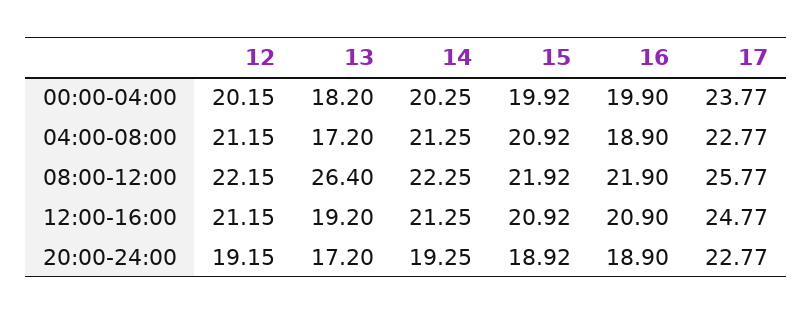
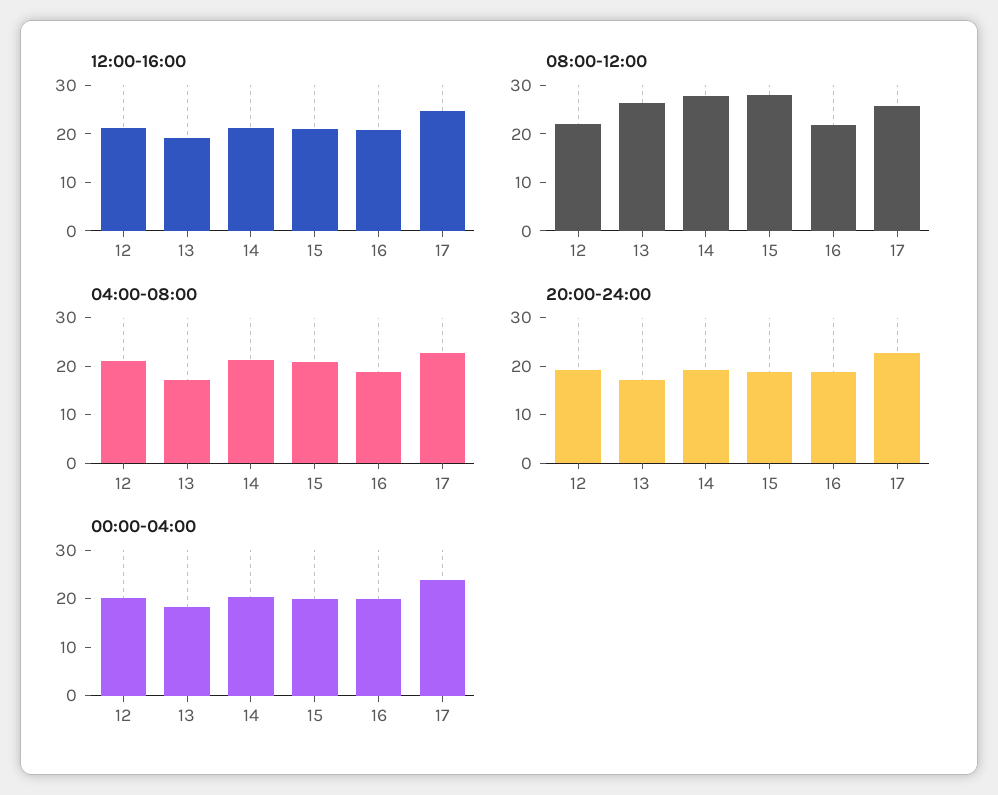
08:00-12:00, 14: 22.25 -> 28
08:00-12:00, 15: 21.92 -> 28

